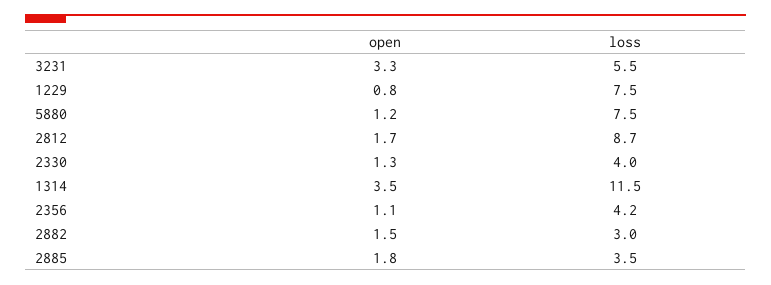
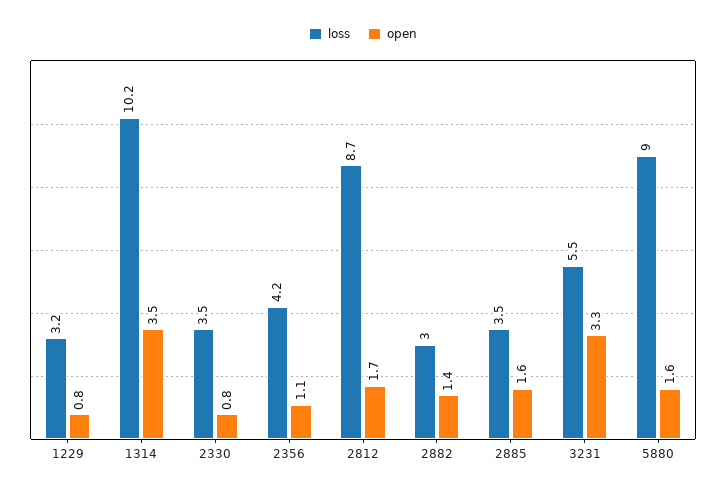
loss, 1229: 7.5 -> 3.2
open, 5880: 1.2 -> 1.6
loss, 5880: 7.5 -> 9
open, 2330: 1.3 -> 0.8
loss, 2330: 4 -> 3.5
loss, 1314: 11.5 -> 10.2
open, 2882: 1.5 -> 1.4
open, 2885: 1.8 -> 1.6

